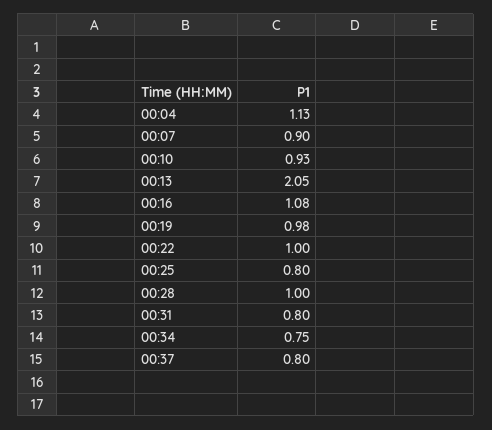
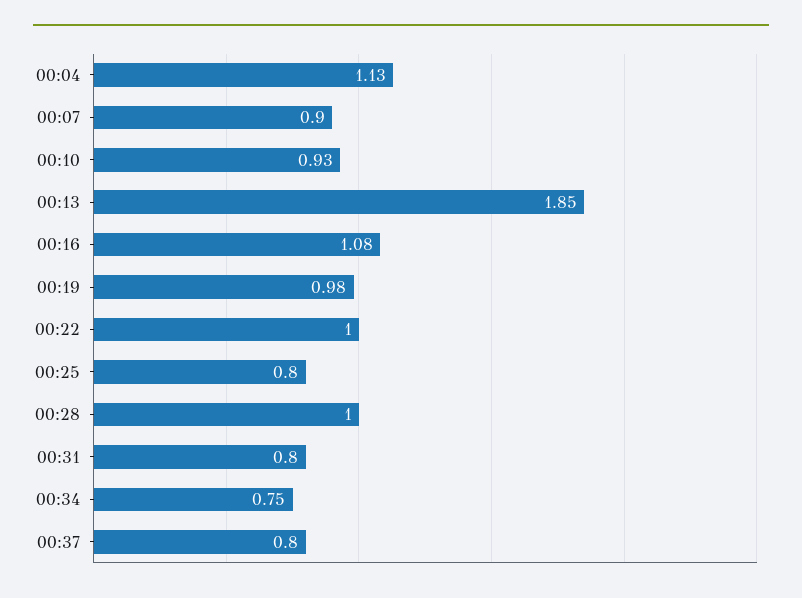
00:13: 2.05 -> 1.85

